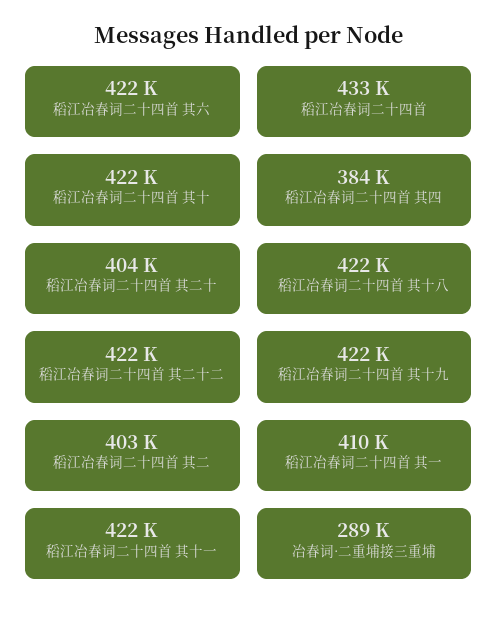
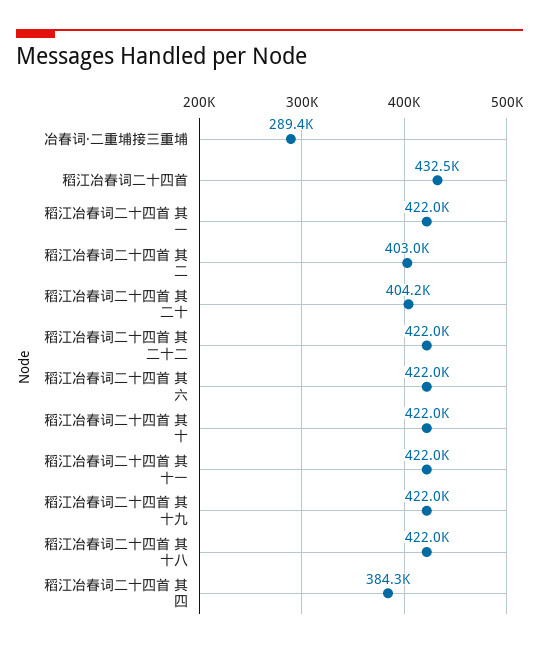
稻江冶春词二十四首 其一: 410000 -> 422000

